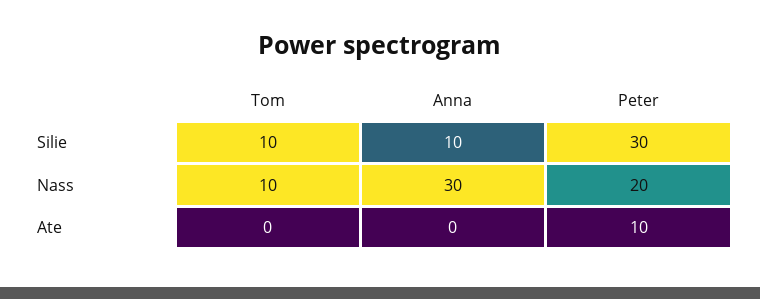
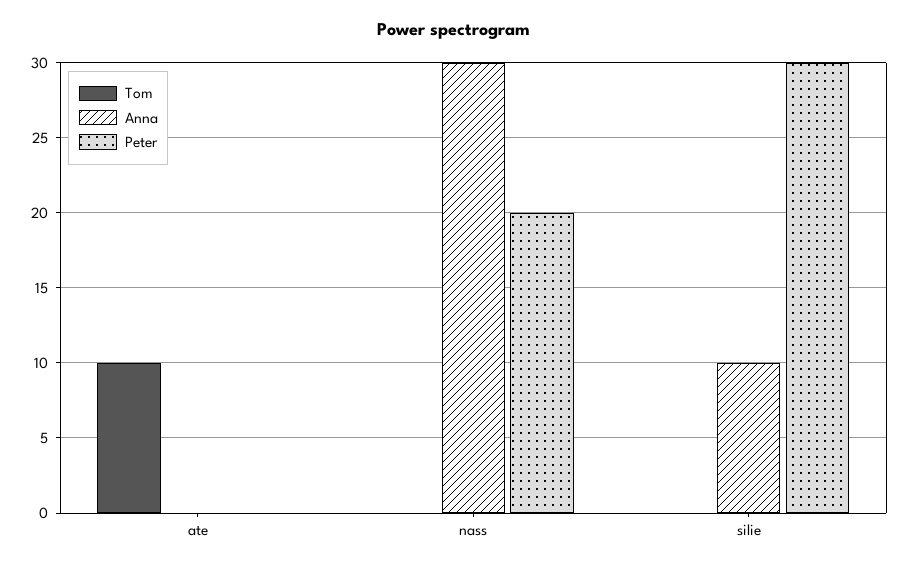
Tom, Silie: 10 -> 0
Tom, Nass: 10 -> 0
Tom, Ate: 0 -> 10
Peter, Ate: 10 -> 0

